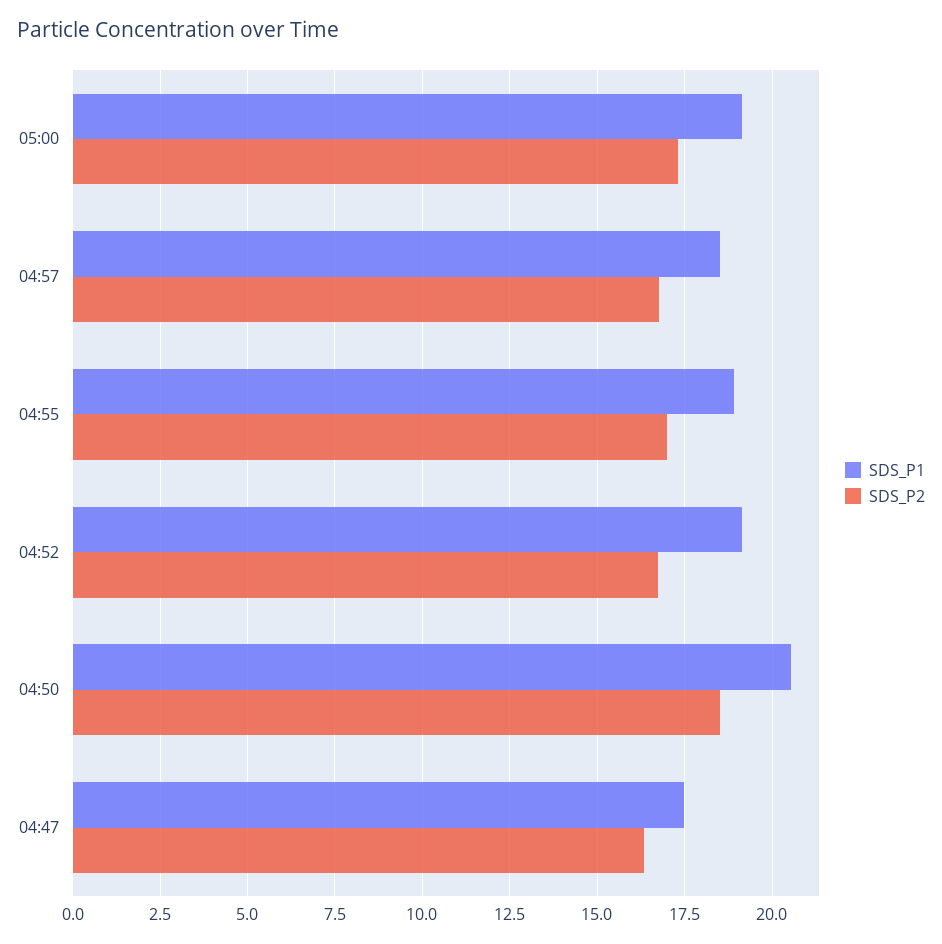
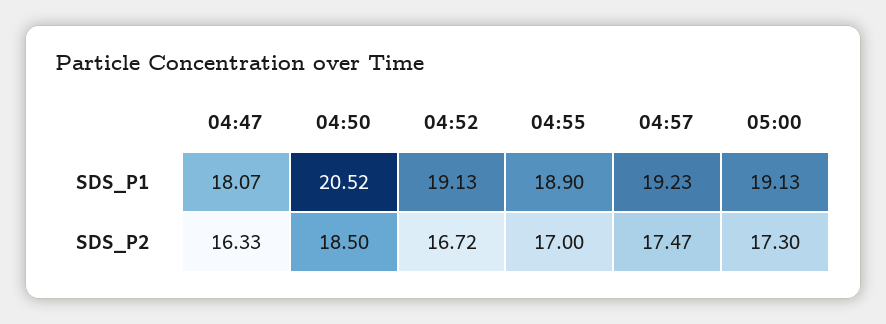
SDS_P1, 04:57: 18.5 -> 19.23
SDS_P2, 04:57: 16.75 -> 17.47
SDS_P1, 04:47: 17.5 -> 18.07

